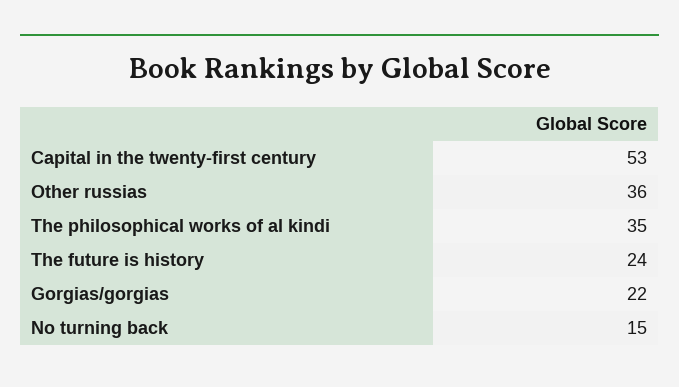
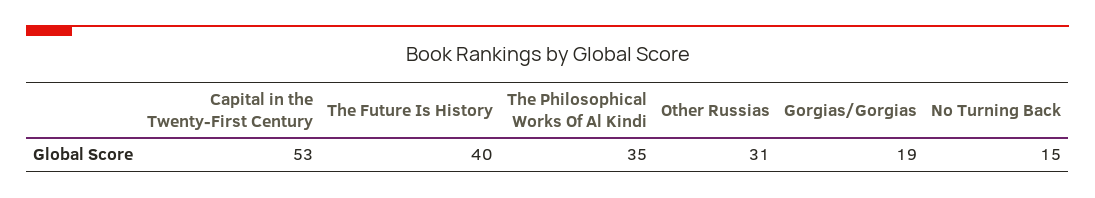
Other russias: 36 -> 31
The future is history: 24 -> 40
Gorgias/gorgias: 22 -> 19

